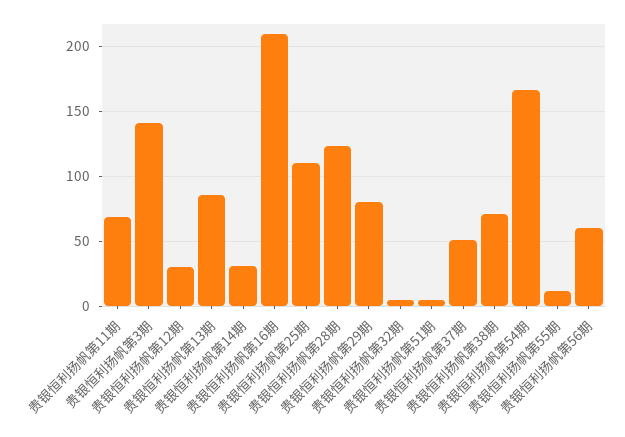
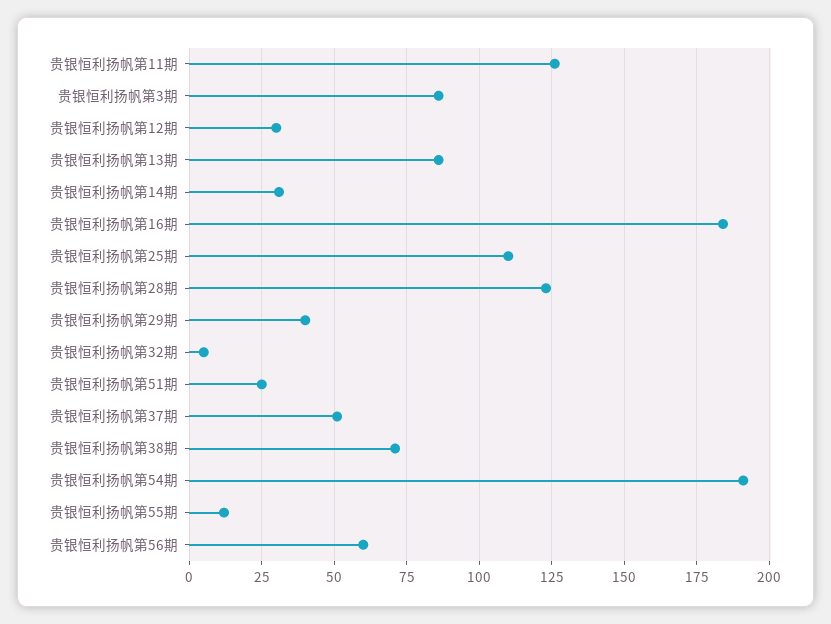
贵银恒利扬帆第11期: 70 -> 125
贵银恒利扬帆第3期: 140 -> 85
贵银恒利扬帆第16期: 210 -> 185
贵银恒利扬帆第29期: 80 -> 40
贵银恒利扬帆第51期: 5 -> 25
贵银恒利扬帆第54期: 165 -> 190

